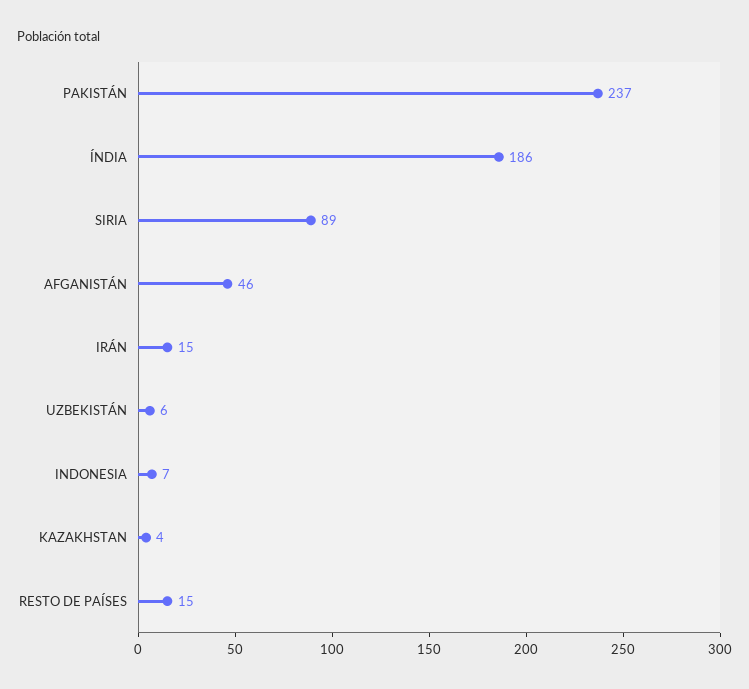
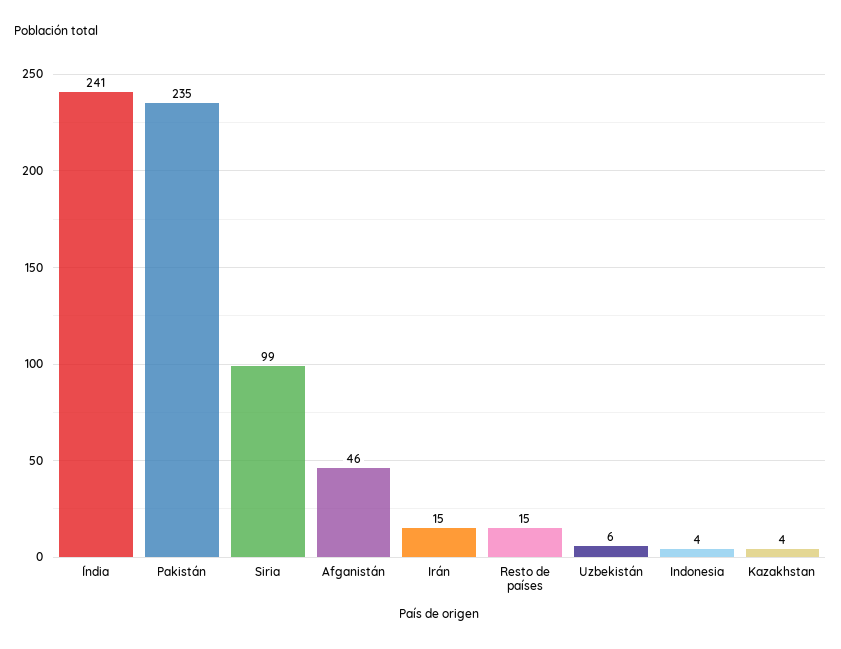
PAKISTÁN: 237 -> 235
ÍNDIA: 186 -> 241
SIRIA: 89 -> 99
INDONESIA: 7 -> 4

